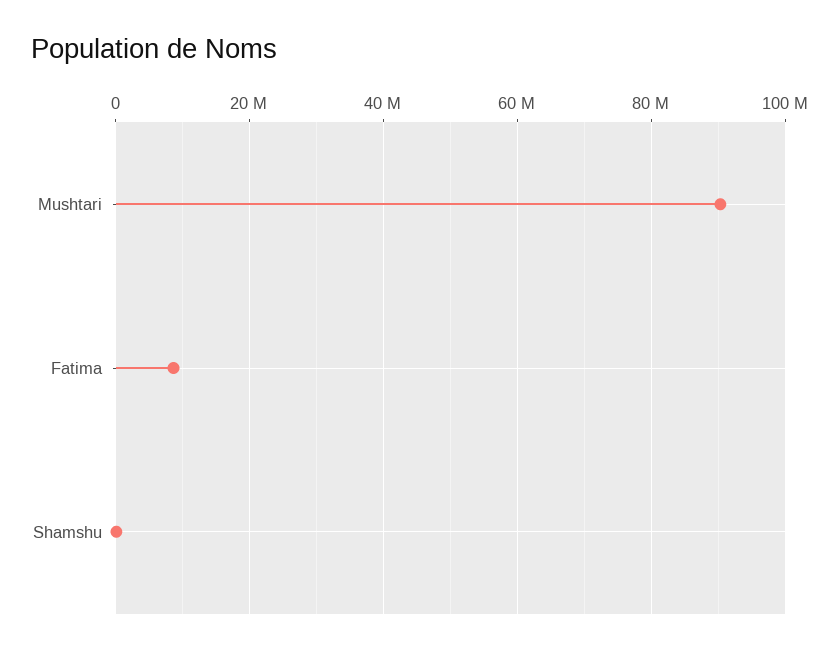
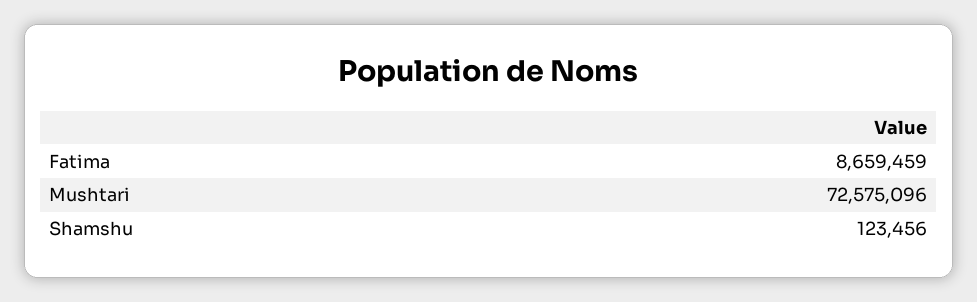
Mushtari: 90000000 -> 72575096

